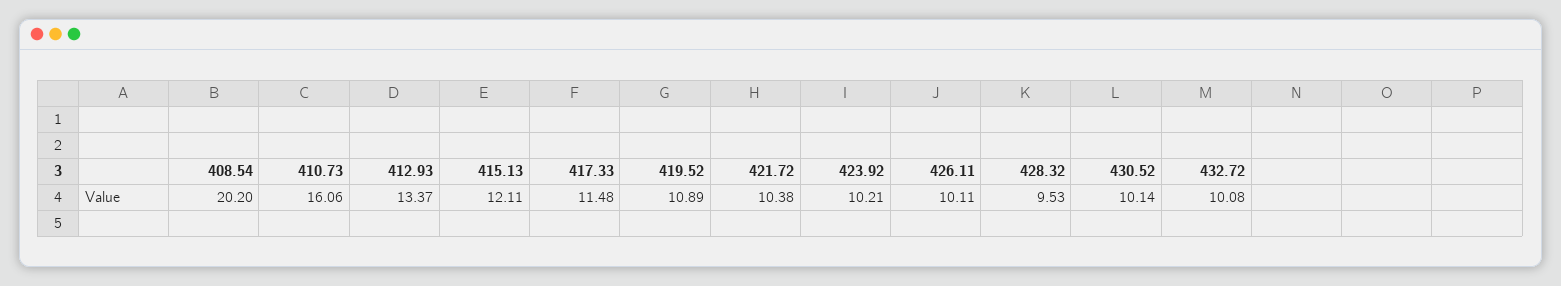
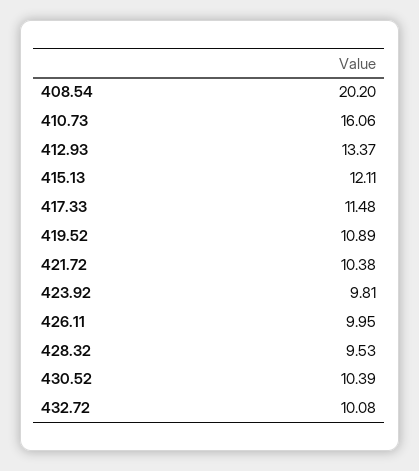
423.92: 10.21 -> 9.81
426.11: 10.11 -> 9.95
430.52: 10.14 -> 10.39

